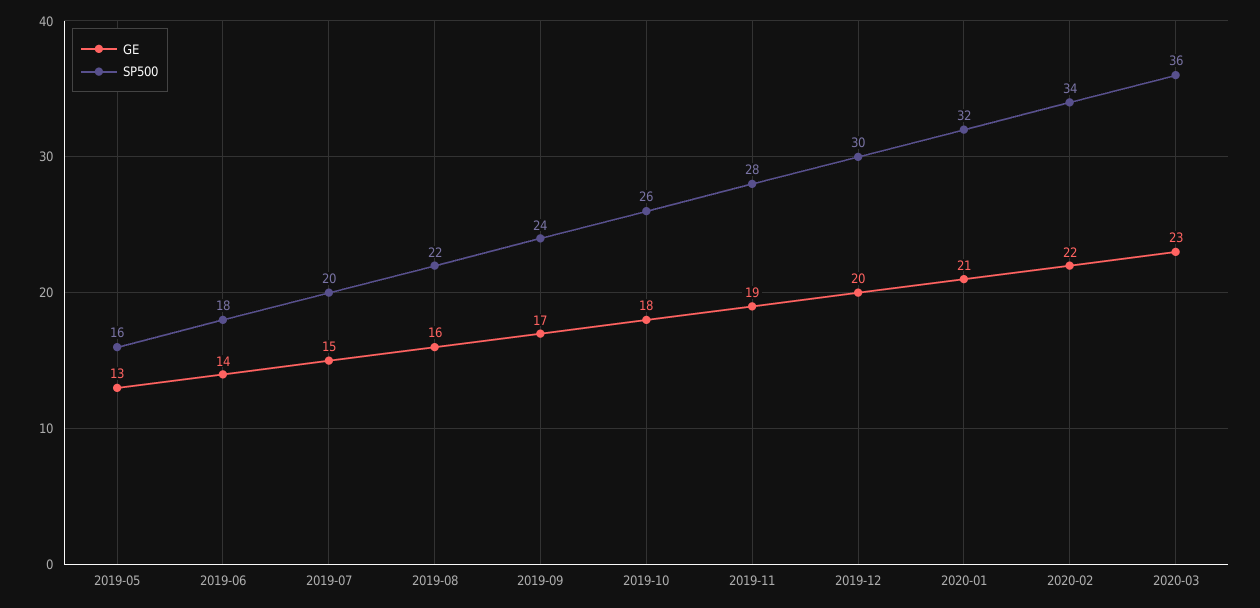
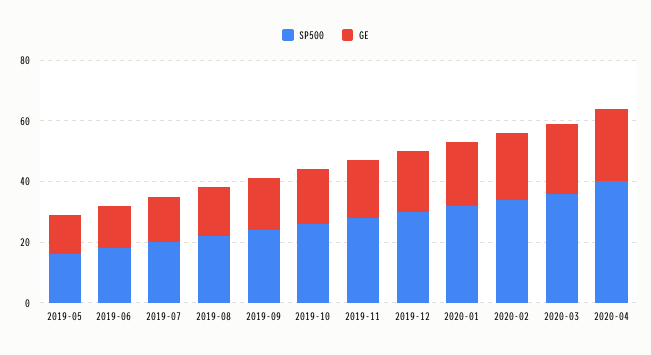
SP500, 2020-04: none -> 40
GE, 2020-04: none -> 25

